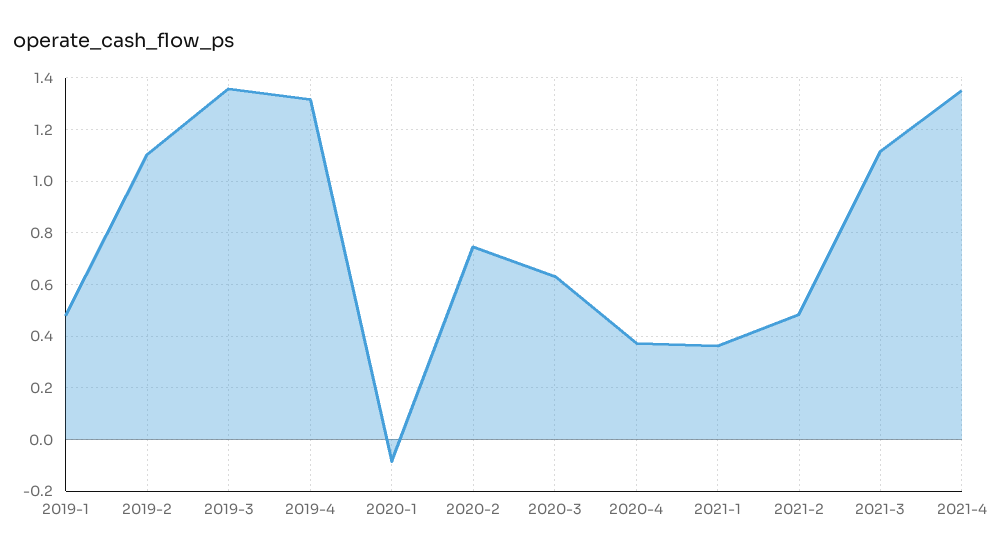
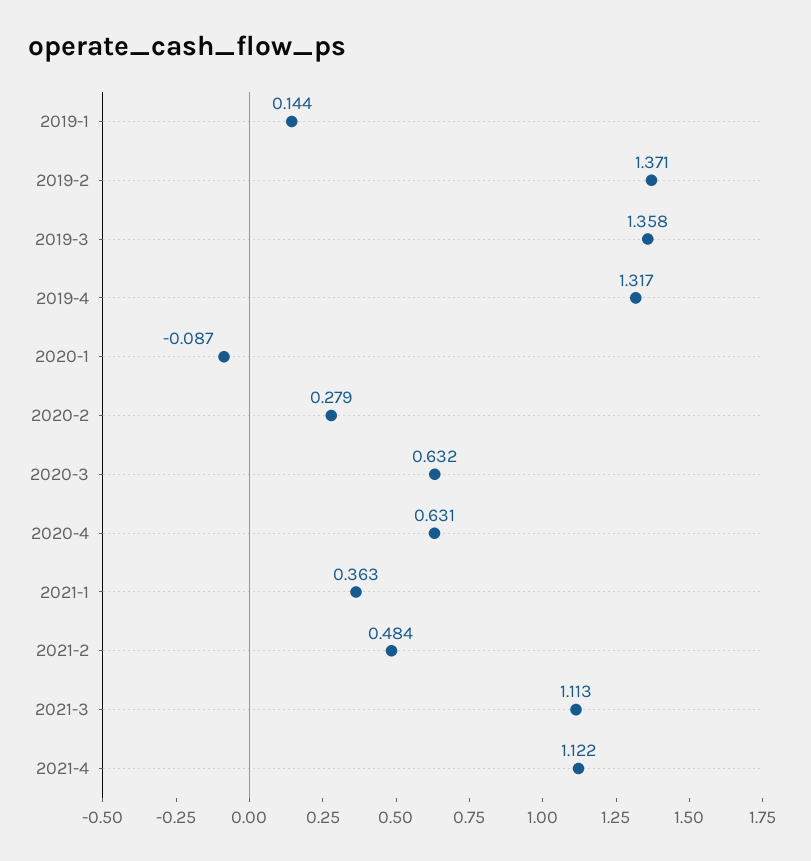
2019-1: 0.475 -> 0.144
2019-2: 1.1 -> 1.371
2020-2: 0.75 -> 0.279
2020-4: 0.375 -> 0.631
2021-4: 1.35 -> 1.122

